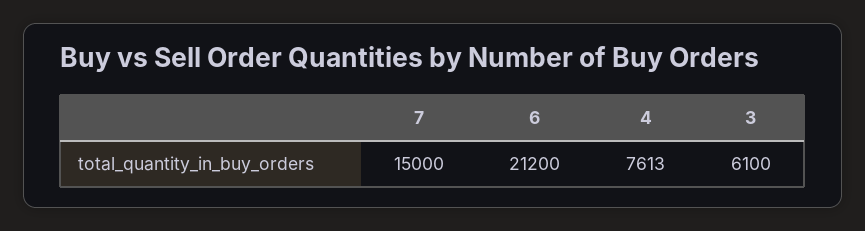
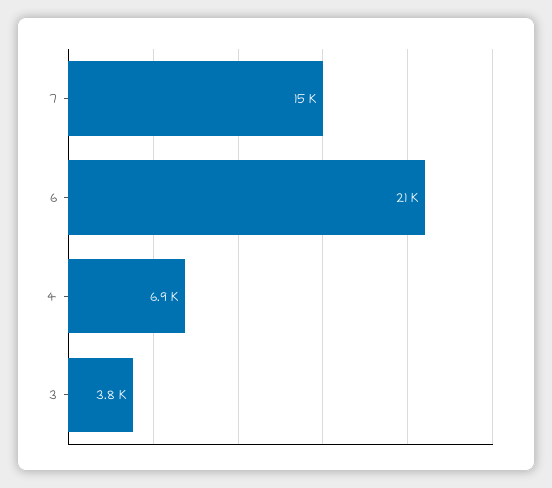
4: 7613 -> 6900
3: 6100 -> 3800

